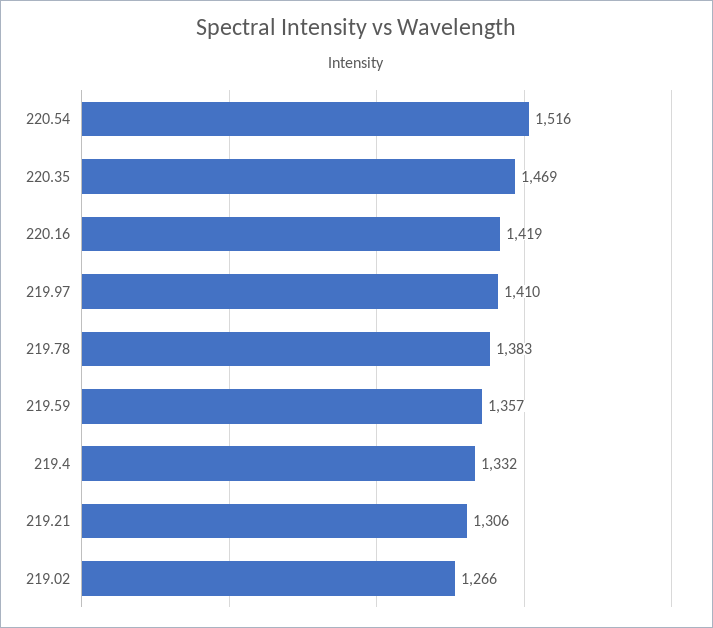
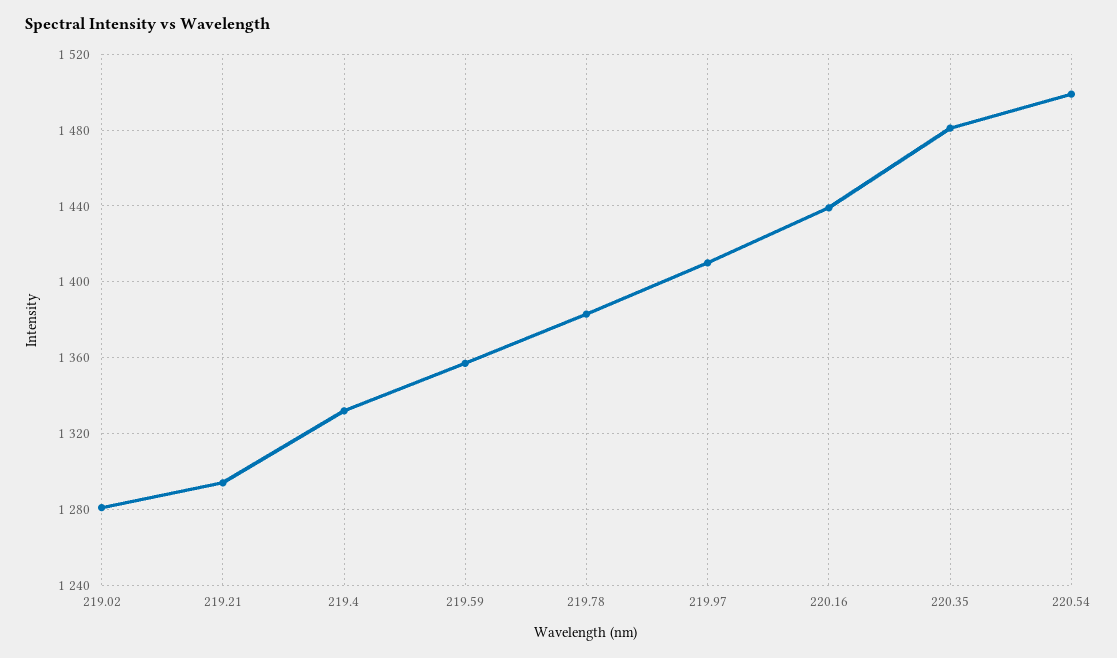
220.54: 1516 -> 1500
220.35: 1469 -> 1480
220.16: 1419 -> 1440
219.21: 1306 -> 1295
219.02: 1266 -> 1280

